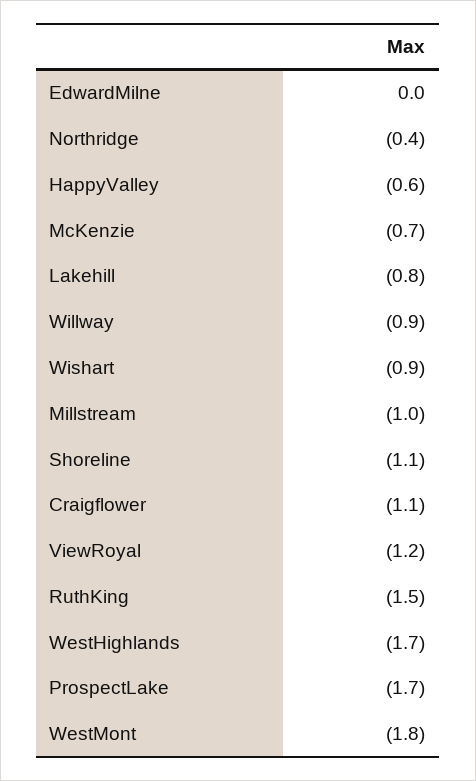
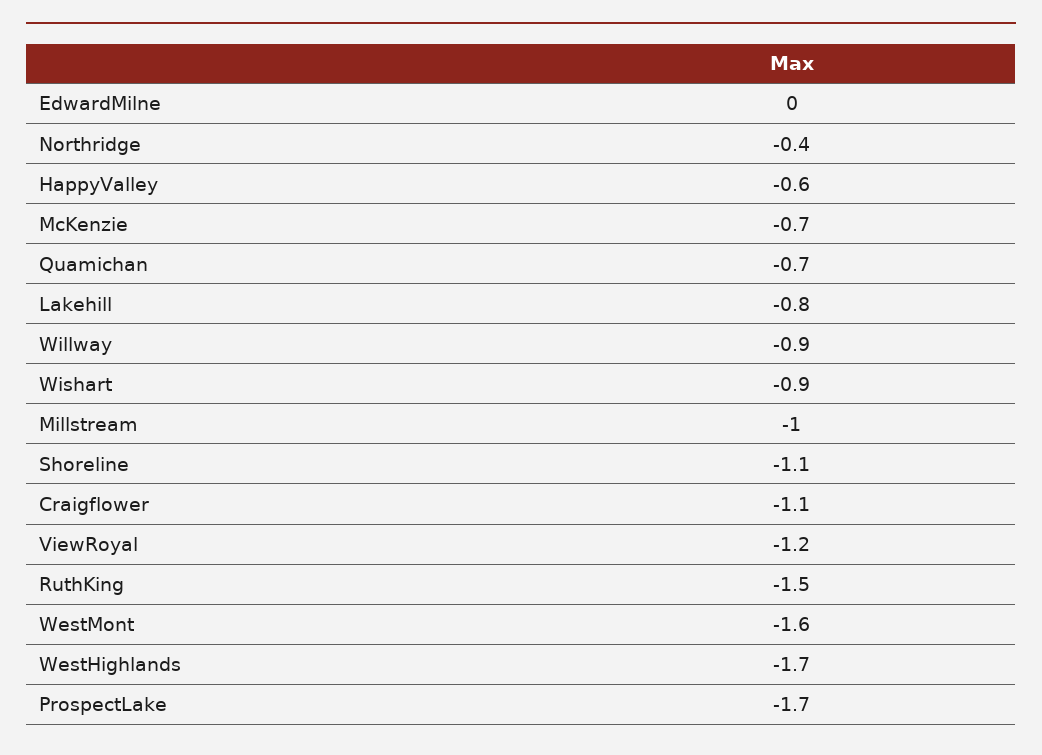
WestMont: -1.8 -> -1.6
Quamichan: none -> -0.7

